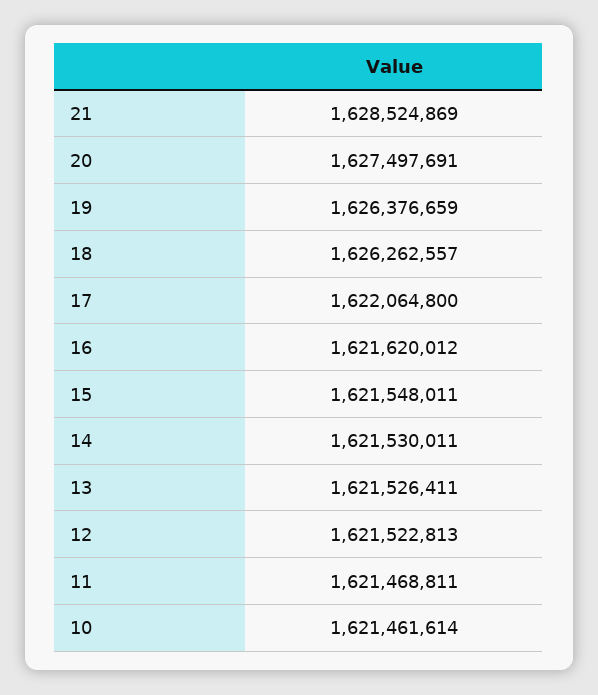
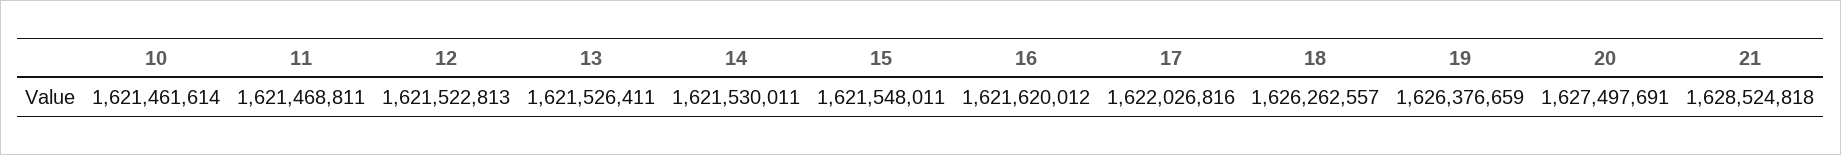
21: 1628524869 -> 1628524818
17: 1622064800 -> 1622026816

